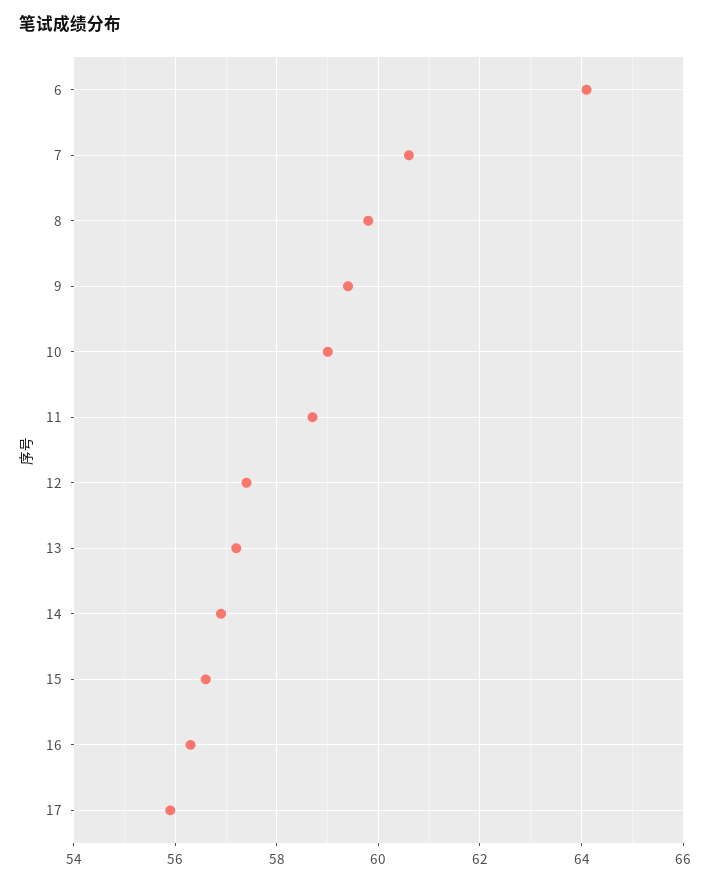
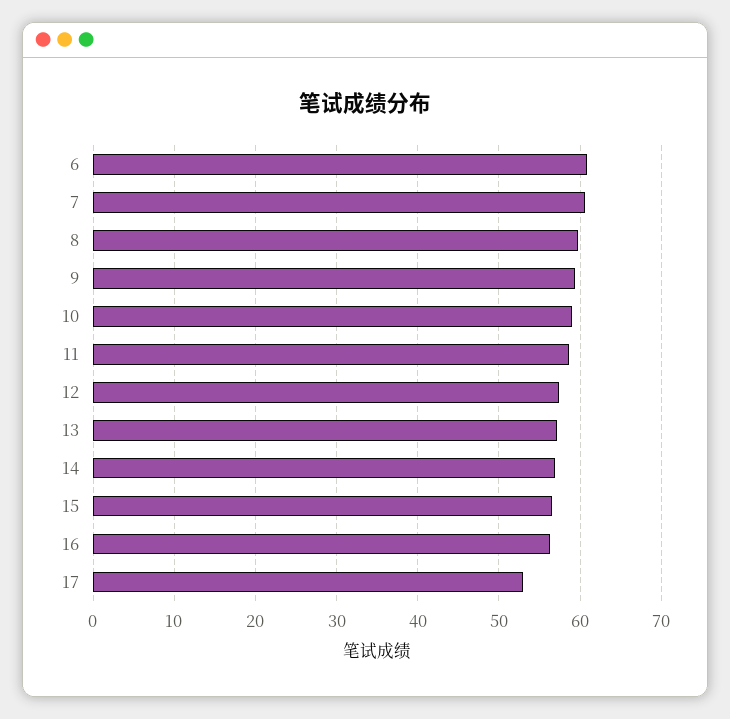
6: 64 -> 61
17: 56 -> 53

